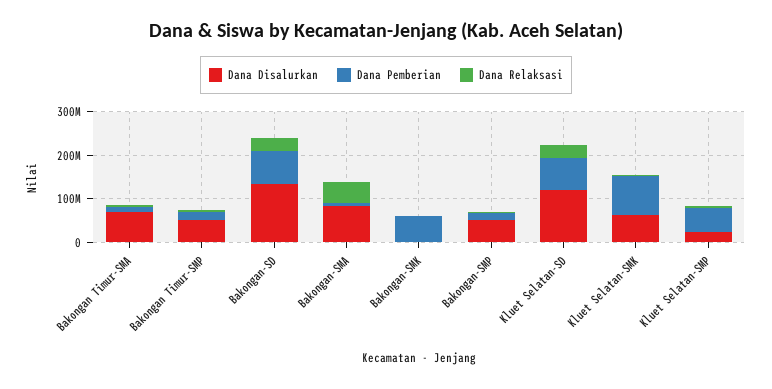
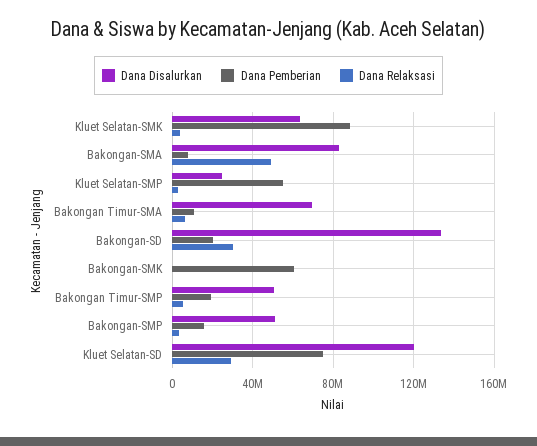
Dana Pemberian, Bakongan-SD: 80000000 -> 20000000

